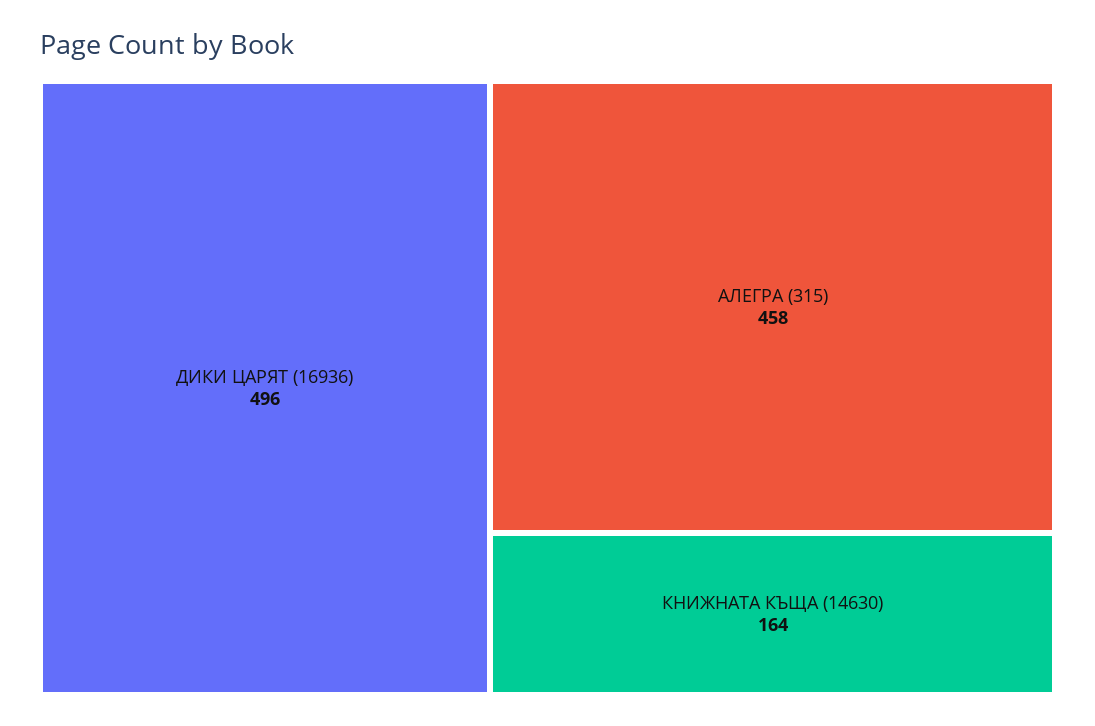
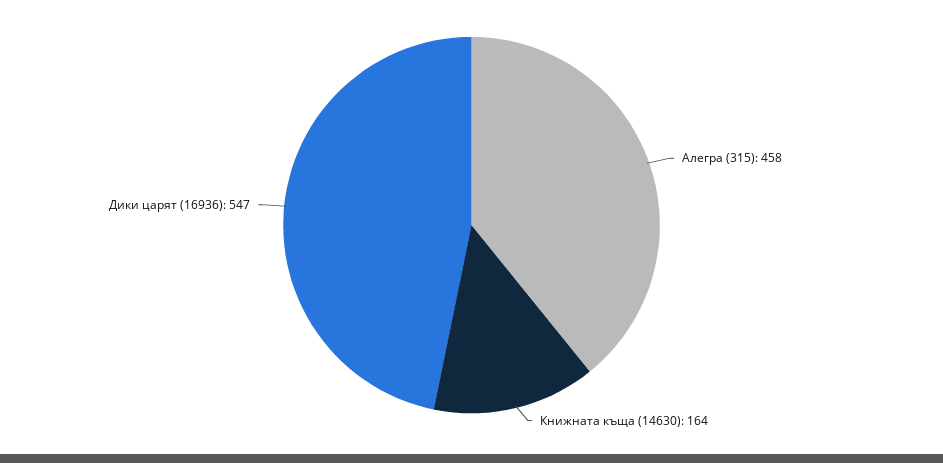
ДИКИ ЦАРЯТ (16936): 496 -> 547

